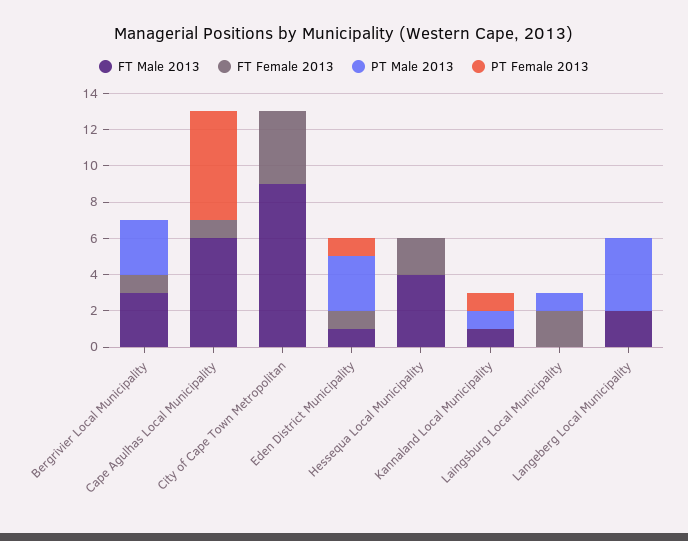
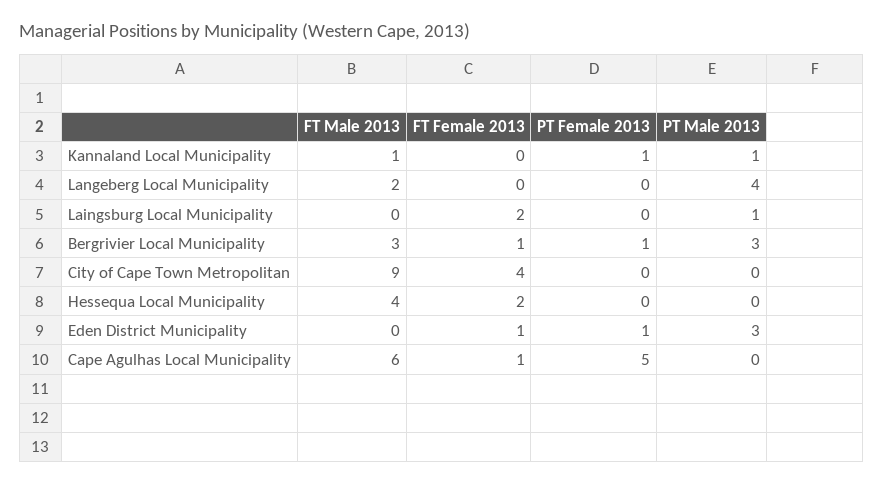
PT Female 2013, Bergrivier Local Municipality: 0 -> 1
PT Female 2013, Cape Agulhas Local Municipality: 6 -> 5
FT Male 2013, Eden District Municipality: 1 -> 0

